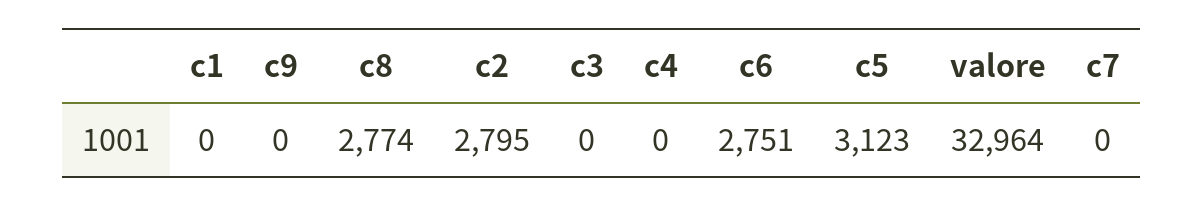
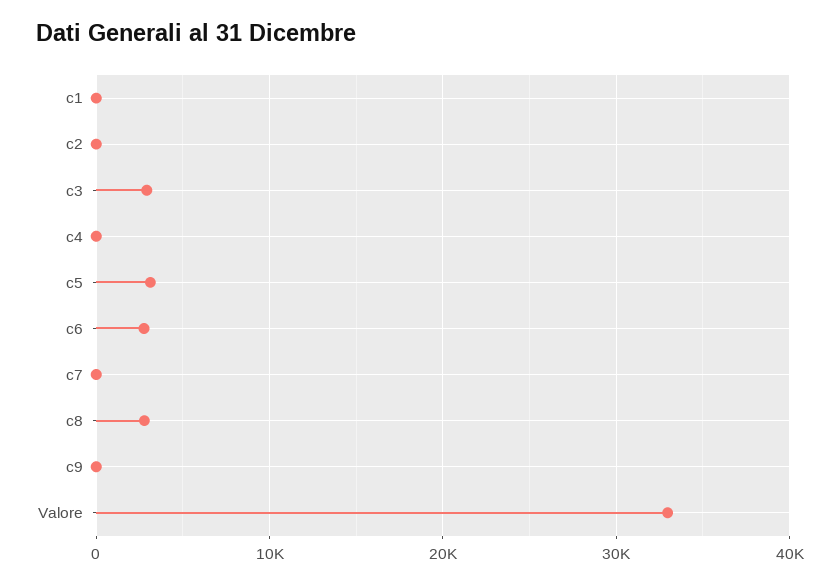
c2: 2795 -> 0
c3: 0 -> 3000

